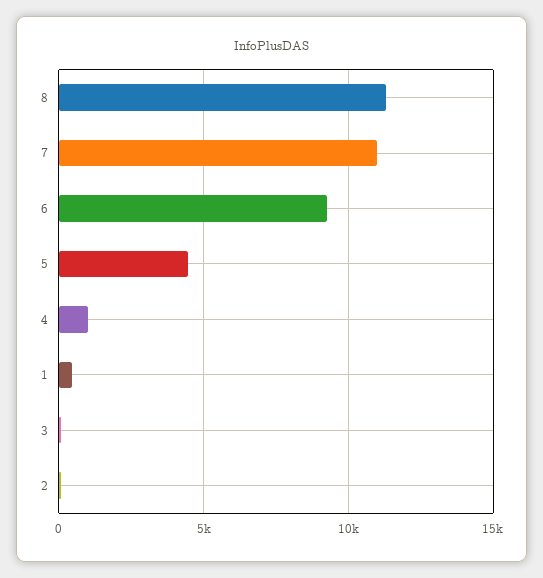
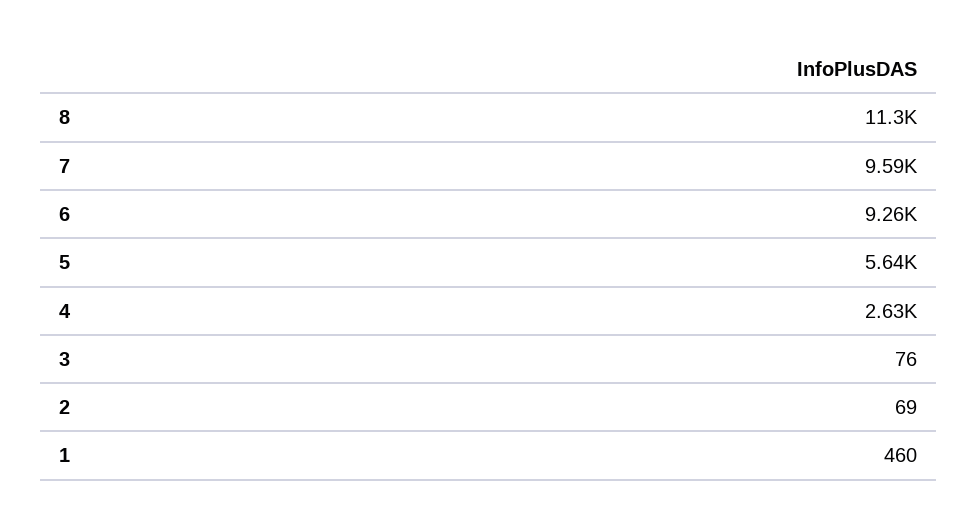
7: 11000 -> 9590
5: 4500 -> 5640
4: 1000 -> 2630

